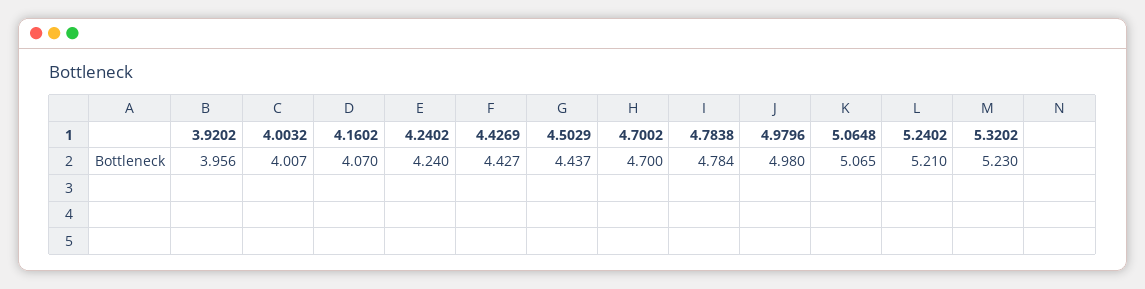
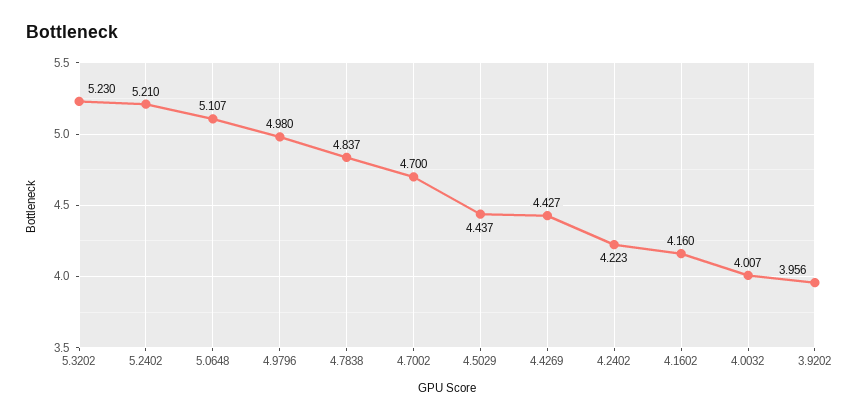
4.1602: 4.07 -> 4.16
4.2402: 4.24 -> 4.223
4.7838: 4.784 -> 4.837
5.0648: 5.065 -> 5.107

